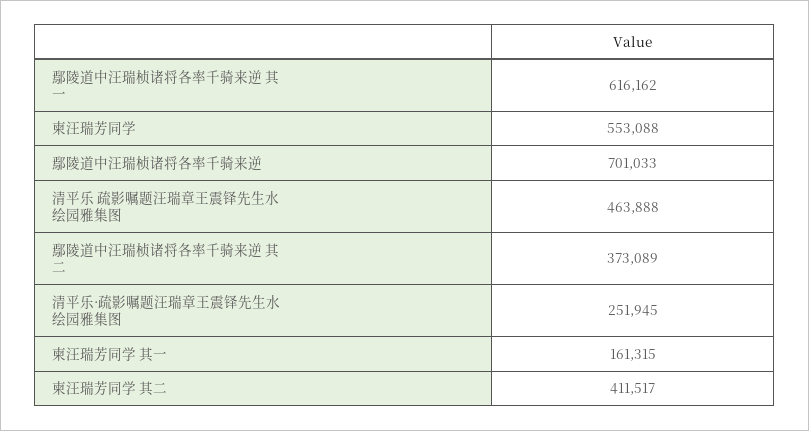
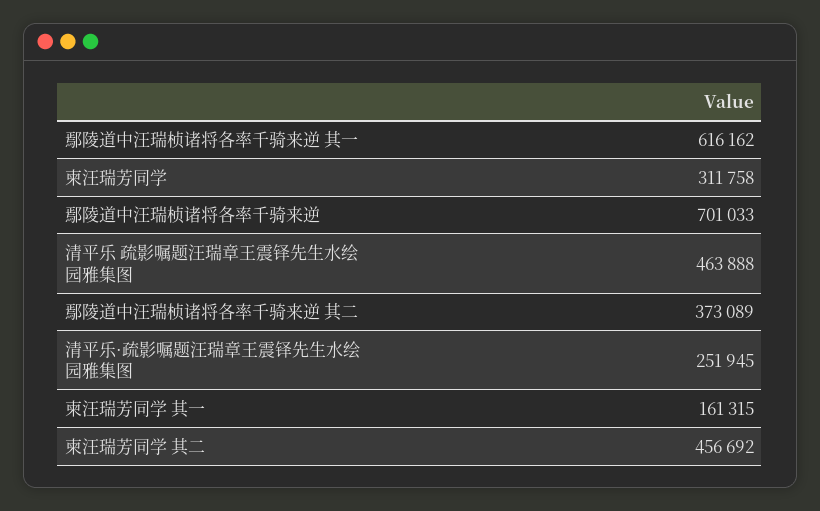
柬汪瑞芳同学: 553088 -> 311758
柬汪瑞芳同学 其二: 411517 -> 456692

